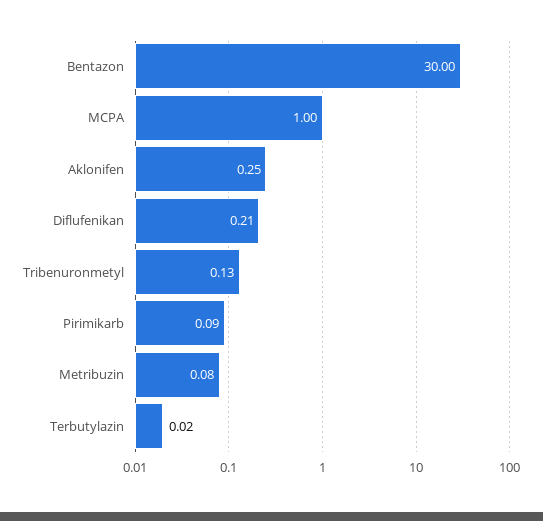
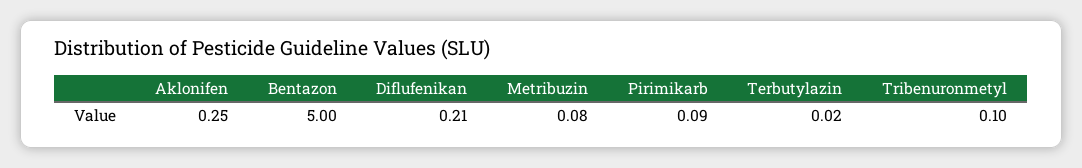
Bentazon: 30 -> 5
MCPA: 1 -> none
Tribenuronmetyl: 0.13 -> 0.1

